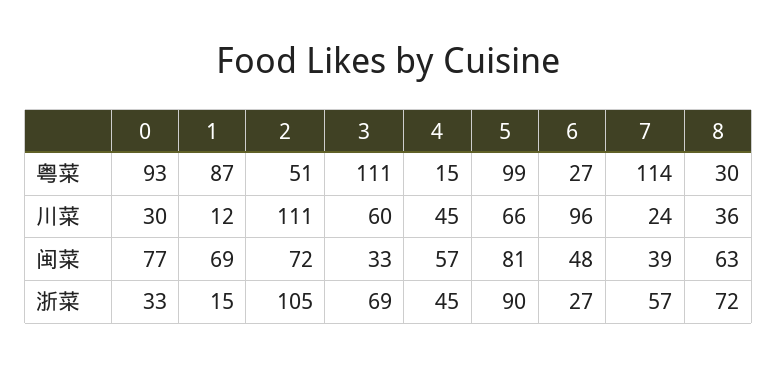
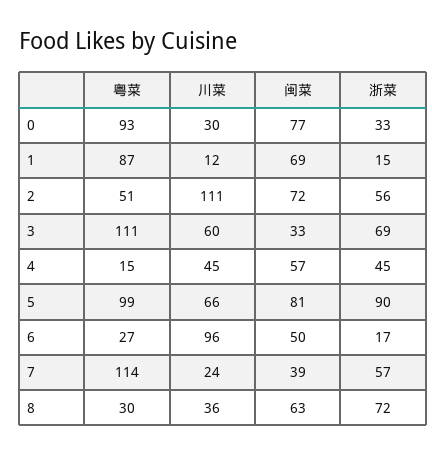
6, 闽菜: 48 -> 50
2, 浙菜: 105 -> 56
6, 浙菜: 27 -> 17

